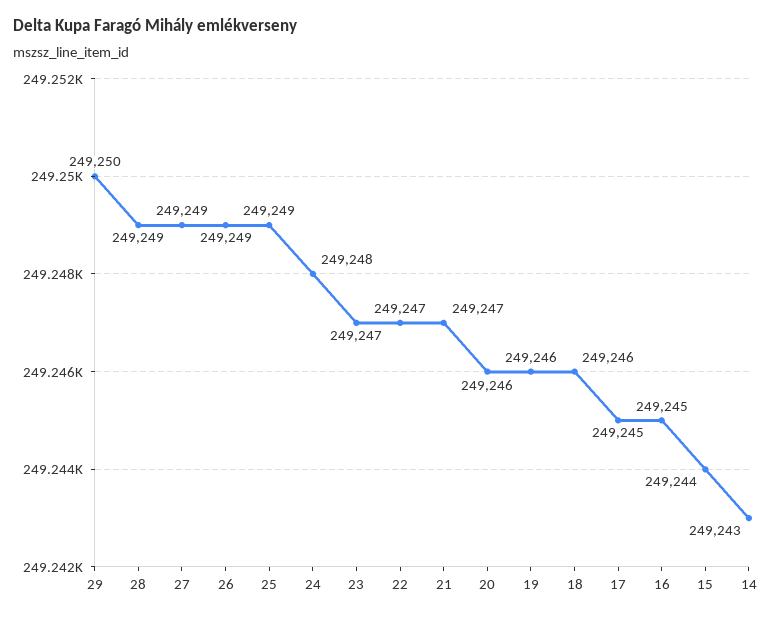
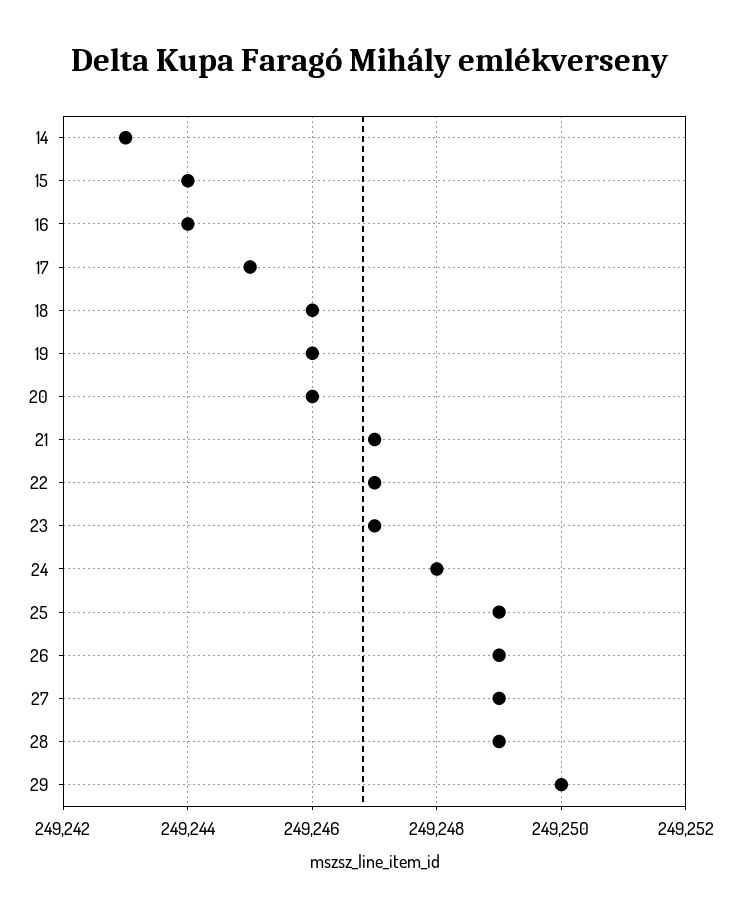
16: 249245 -> 249244

